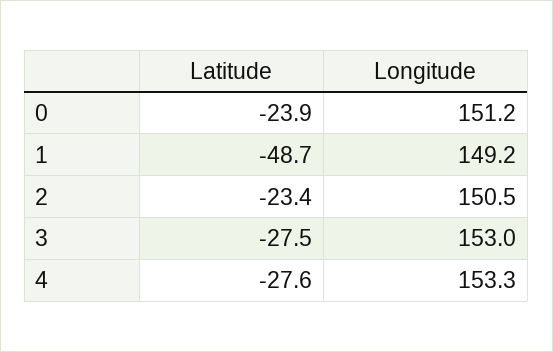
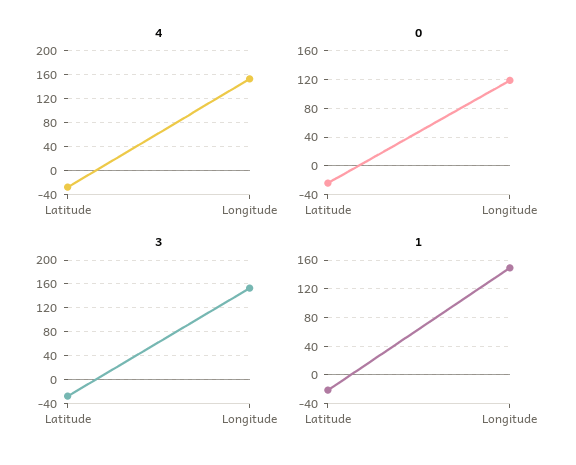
0, Longitude: 151.2 -> 120
1, Latitude: -48.7 -> -20
2, Latitude: -23.4 -> none
2, Longitude: 150.5 -> none

